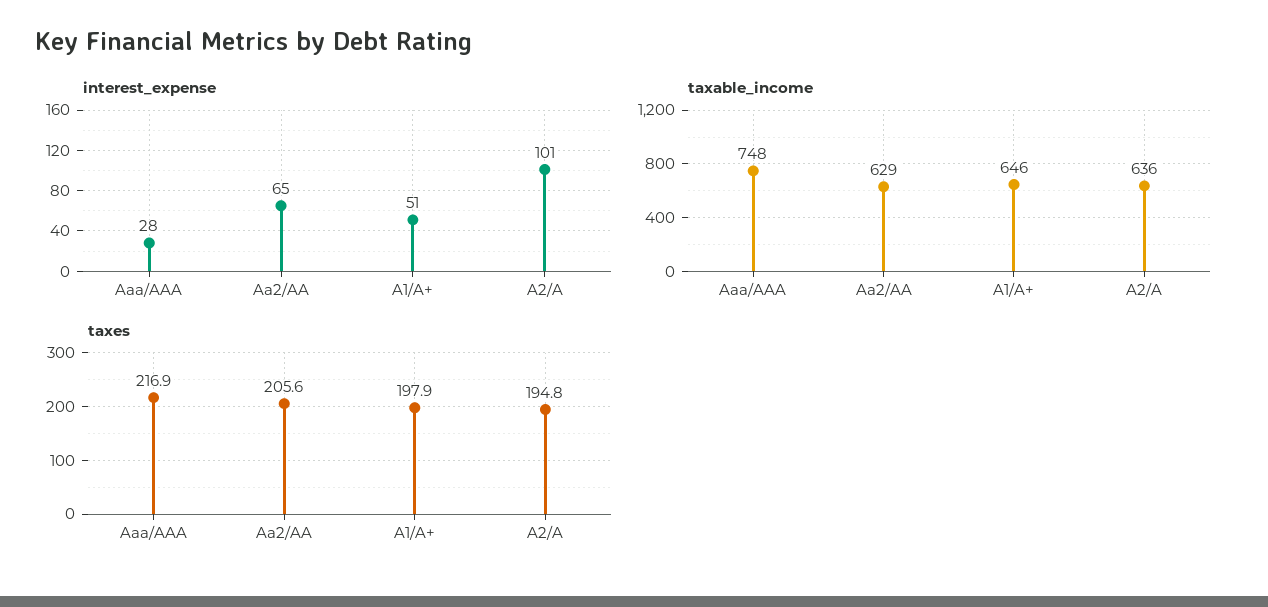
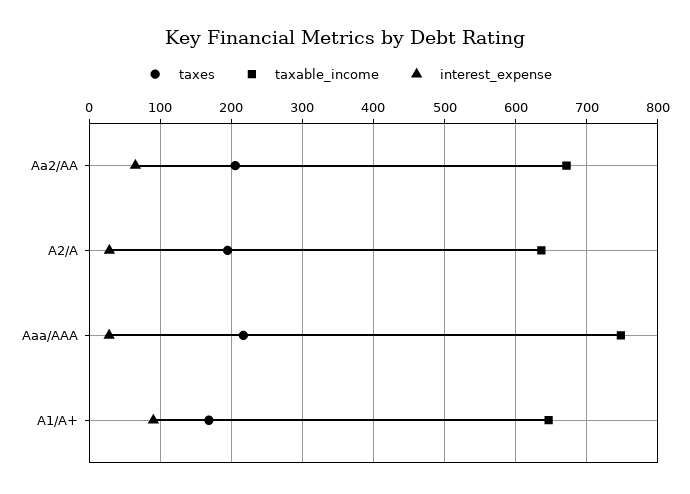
interest_expense, A1/A+: 51 -> 90
interest_expense, A2/A: 101 -> 30
taxable_income, Aa2/AA: 629 -> 670
taxes, A1/A+: 197.9 -> 170

